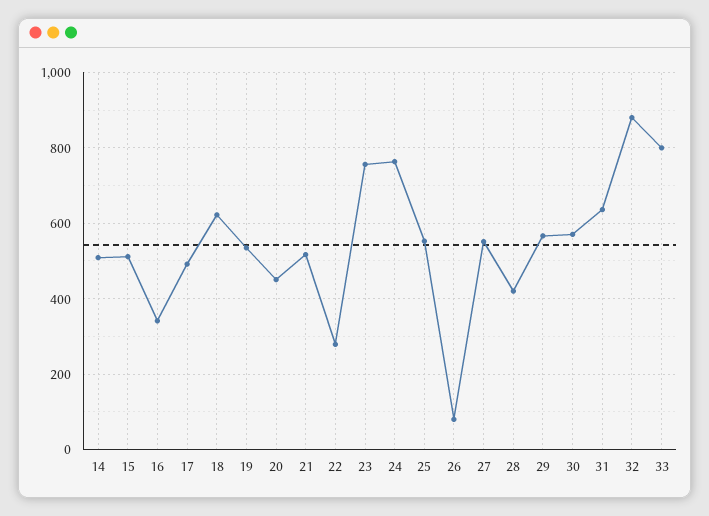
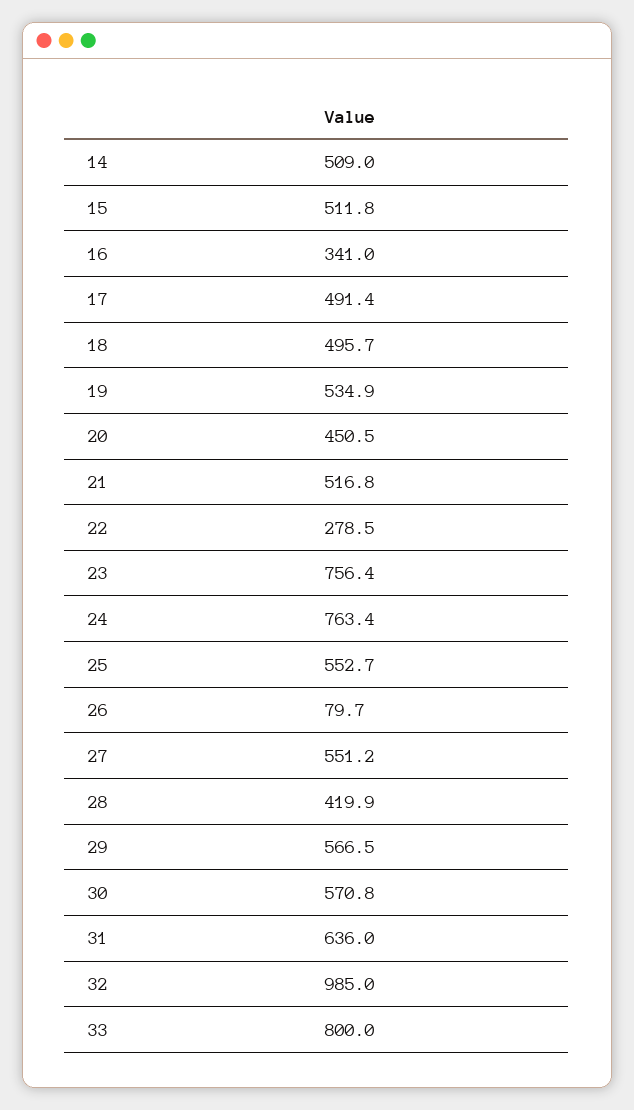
18: 620 -> 495.7
32: 880 -> 985

